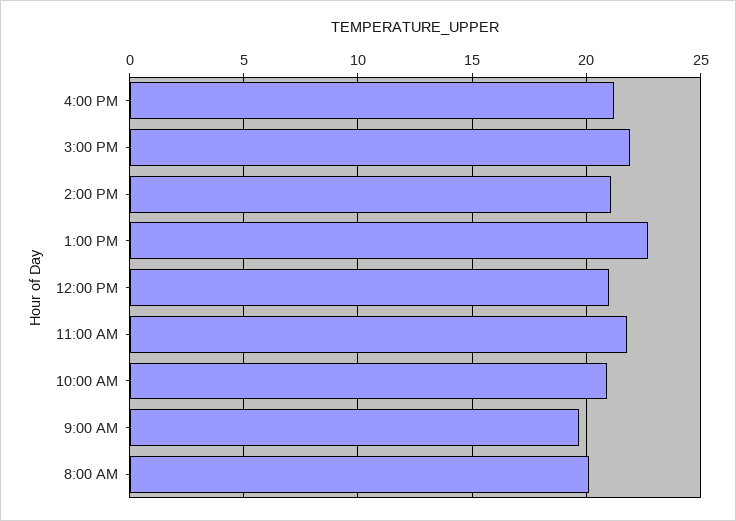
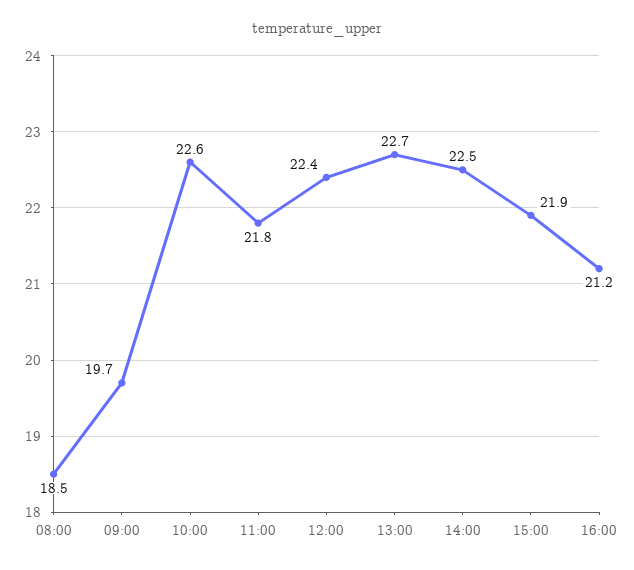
2:00 PM: 21 -> 22.5
12:00 PM: 21 -> 22.4
10:00 AM: 21 -> 22.6
8:00 AM: 20 -> 18.5

